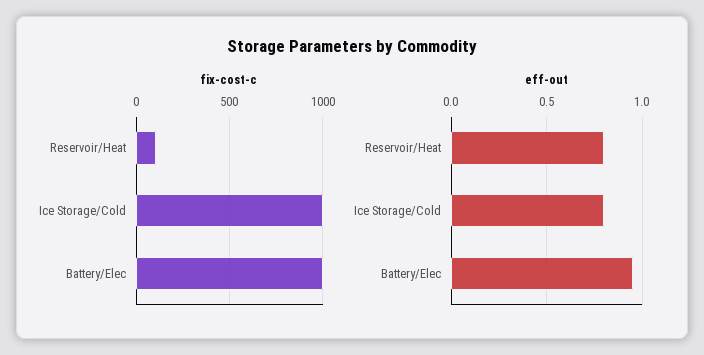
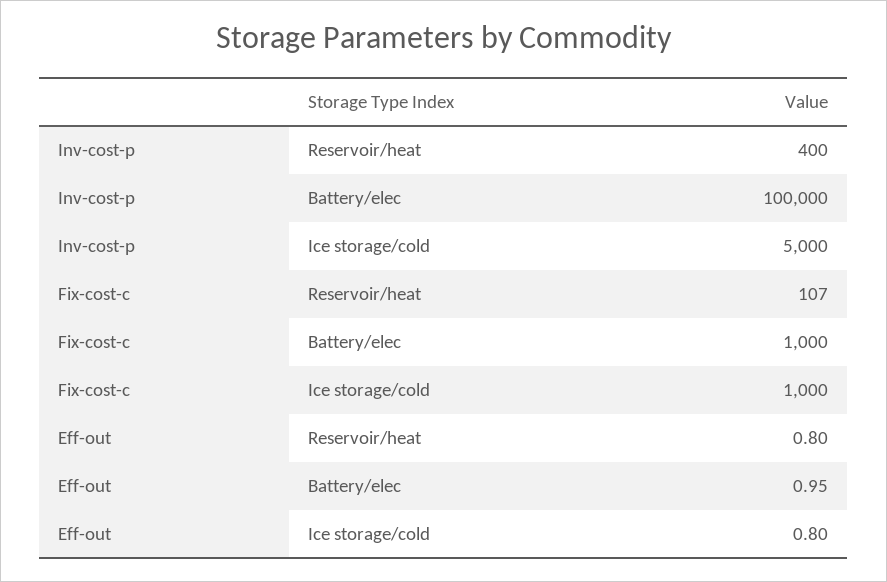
Inv-cost-p, Reservoir/Heat: none -> 400
Inv-cost-p, Battery/Elec: none -> 100000
Inv-cost-p, Ice Storage/Cold: none -> 5000

